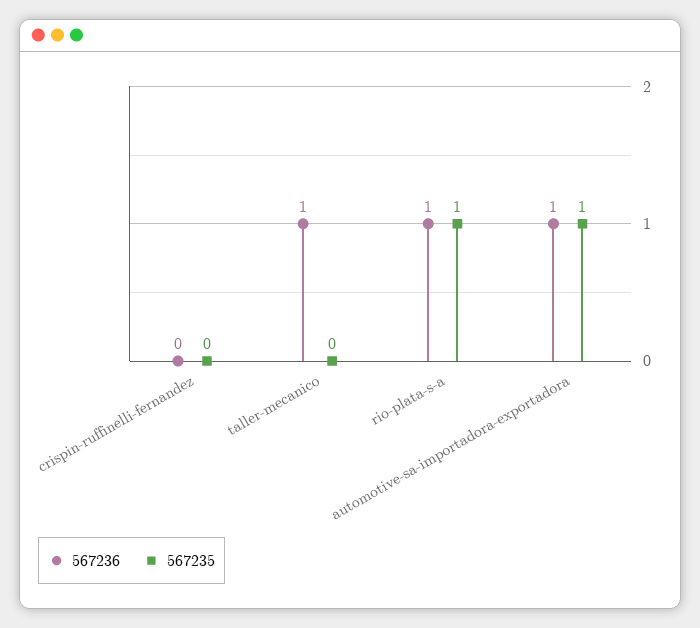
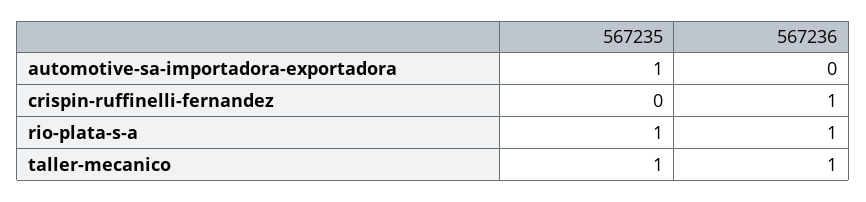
567236, crispin-ruffinelli-fernandez: 0 -> 1
567235, taller-mecanico: 0 -> 1
567236, automotive-sa-importadora-exportadora: 1 -> 0

